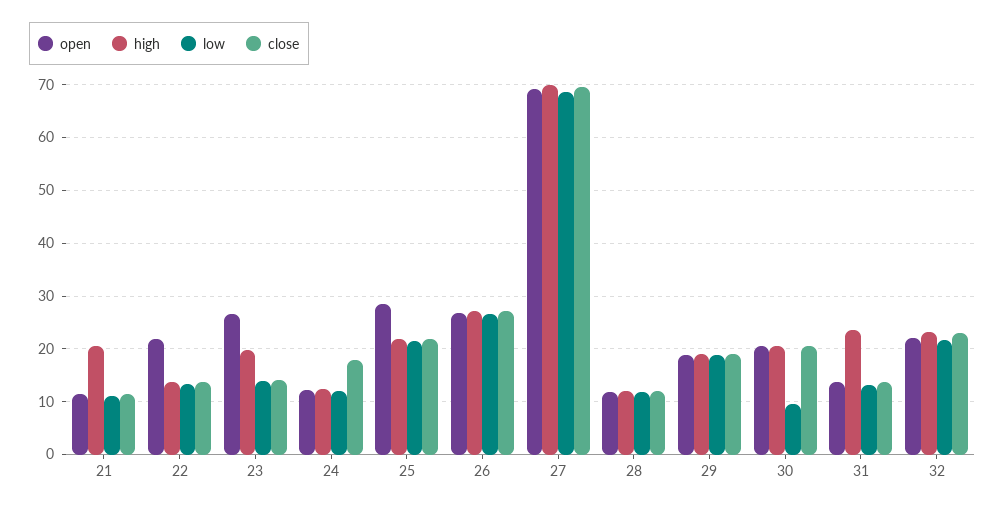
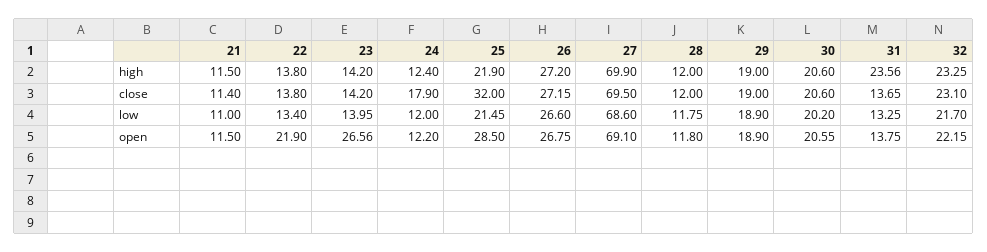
high, 21: 20 -> 11.5
high, 23: 20 -> 14.2
close, 25: 22 -> 32
low, 30: 10 -> 20.2

